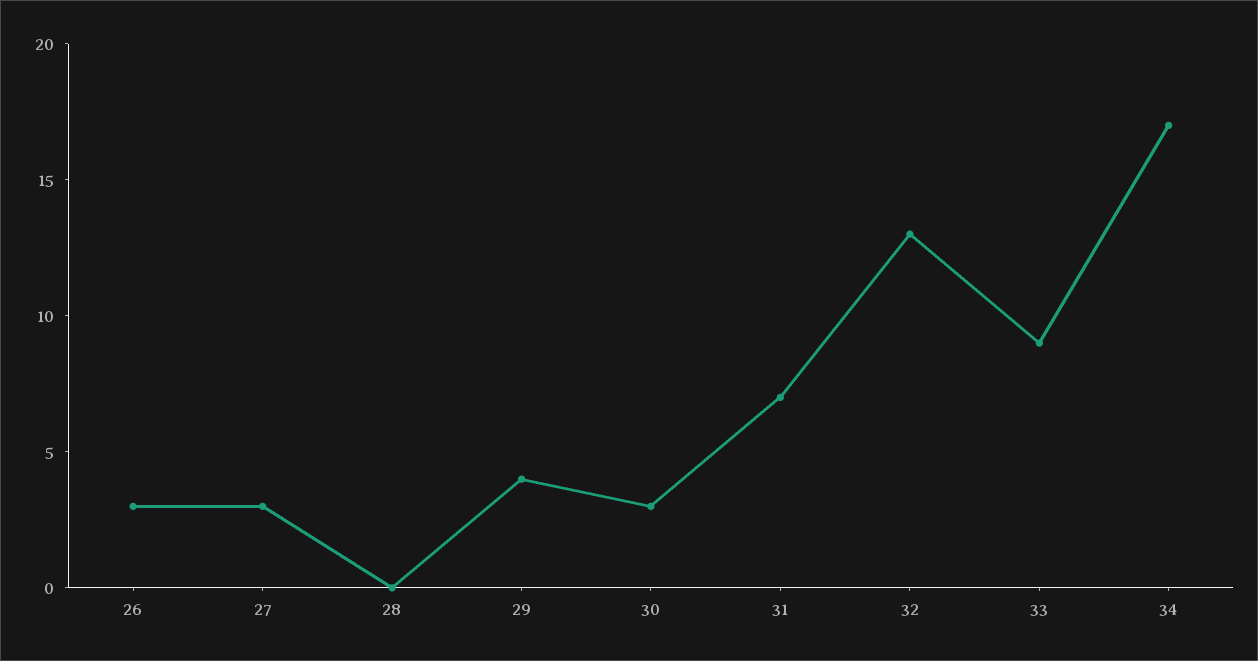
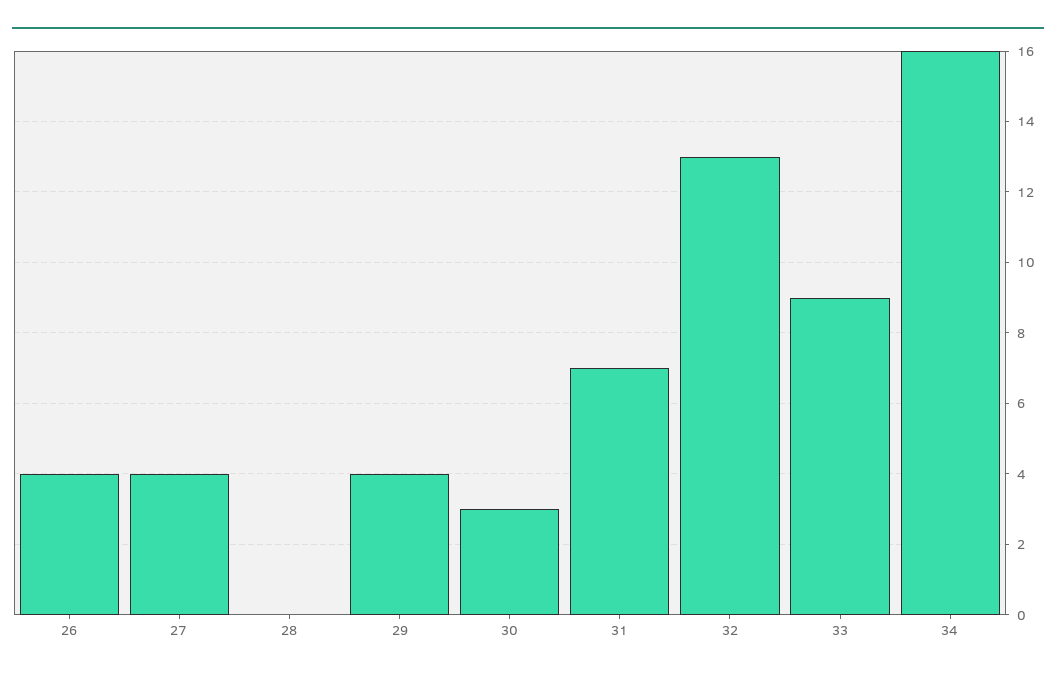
26: 3 -> 4
27: 3 -> 4
34: 17 -> 16

